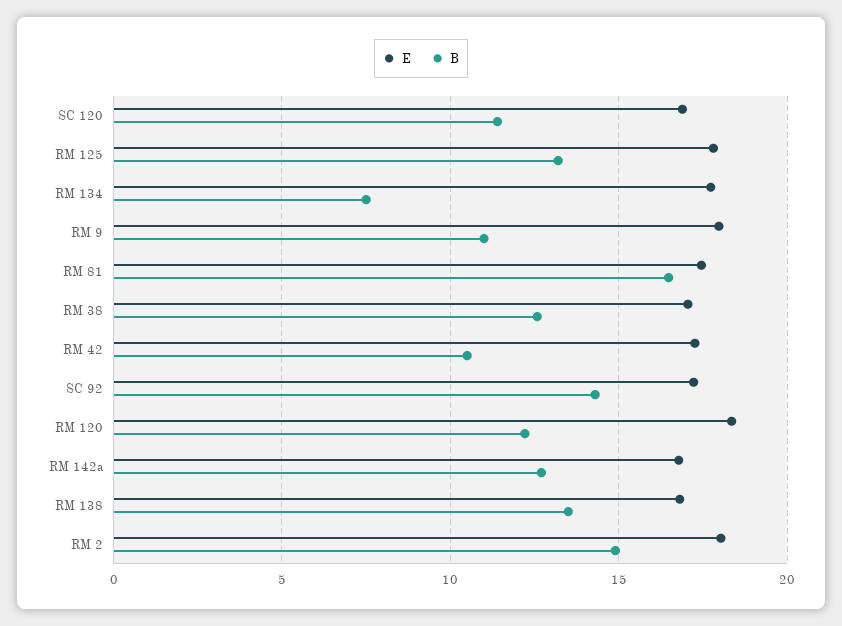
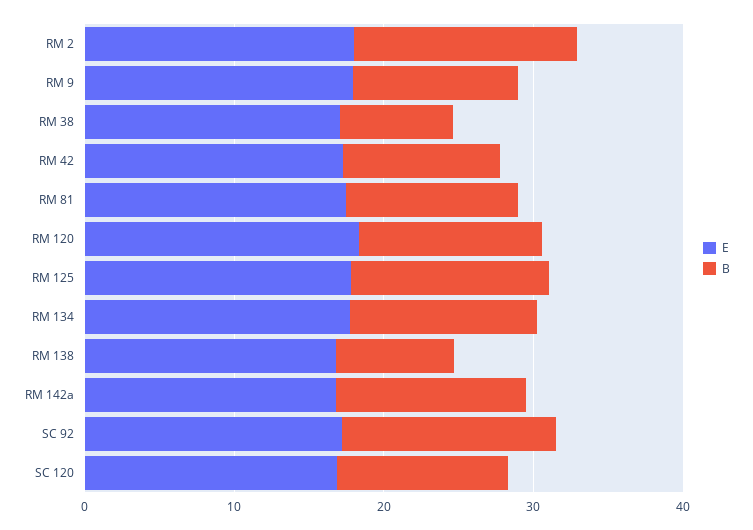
B, RM 134: 7.5 -> 12
B, RM 81: 16.5 -> 12
B, RM 38: 12.5 -> 8
B, RM 138: 13.5 -> 8

